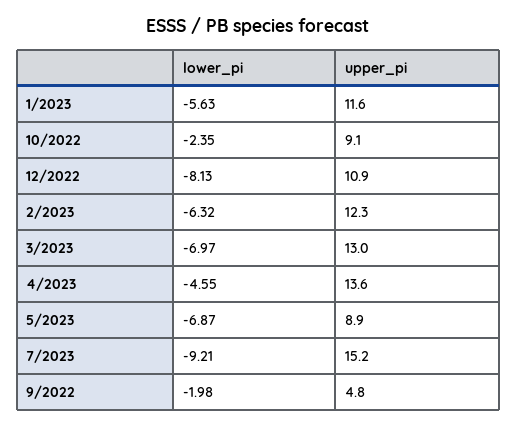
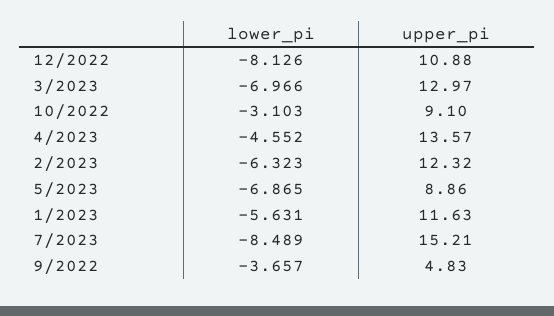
lower_pi, 10/2022: -2.35 -> -3.103
lower_pi, 7/2023: -9.21 -> -8.489
lower_pi, 9/2022: -1.98 -> -3.657

